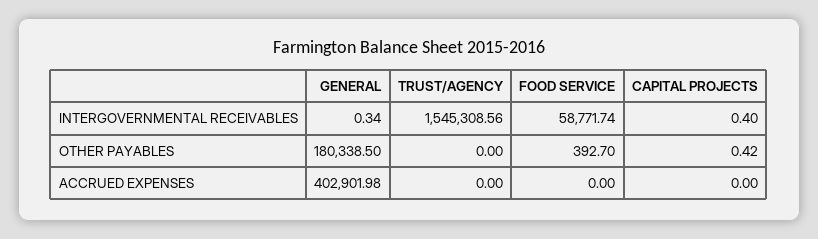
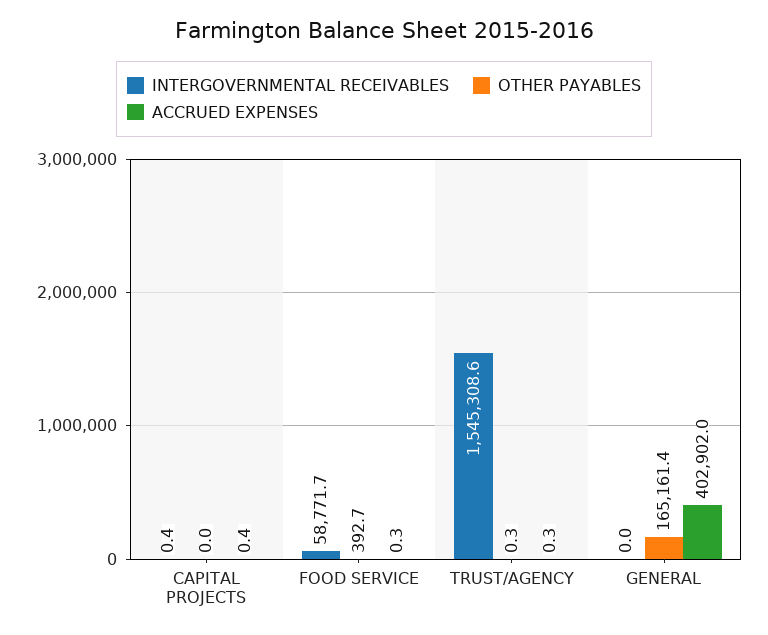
INTERGOVERNMENTAL RECEIVABLES, GENERAL: 0.34 -> 0
OTHER PAYABLES, GENERAL: 180338.5 -> 165161.4
OTHER PAYABLES, TRUST/AGENCY: 0 -> 0.3
OTHER PAYABLES, CAPITAL PROJECTS: 0.42 -> 0
ACCRUED EXPENSES, TRUST/AGENCY: 0 -> 0.3
ACCRUED EXPENSES, FOOD SERVICE: 0 -> 0.3
ACCRUED EXPENSES, CAPITAL PROJECTS: 0 -> 0.4

